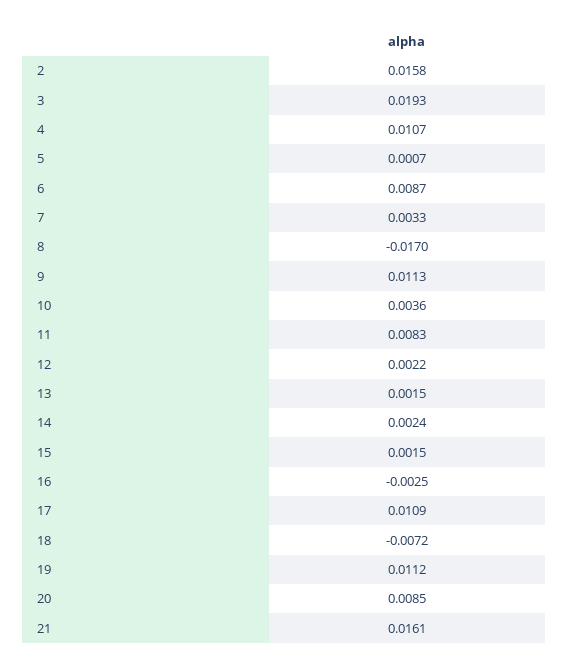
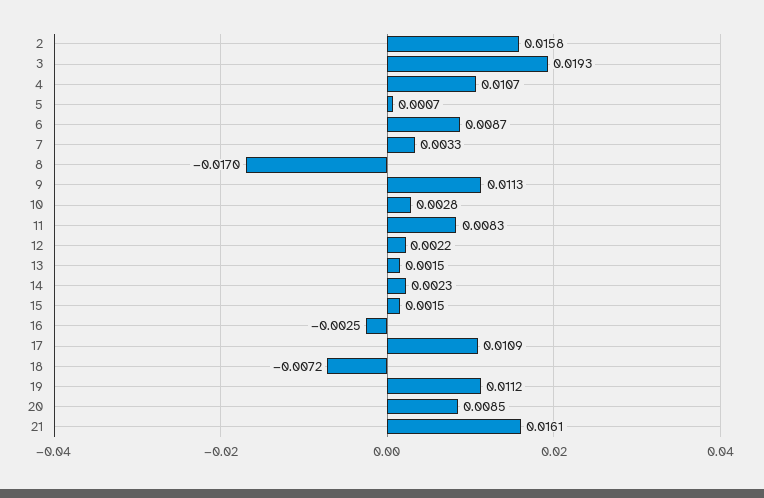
10: 0.0036 -> 0.0028
14: 0.0024 -> 0.0023

